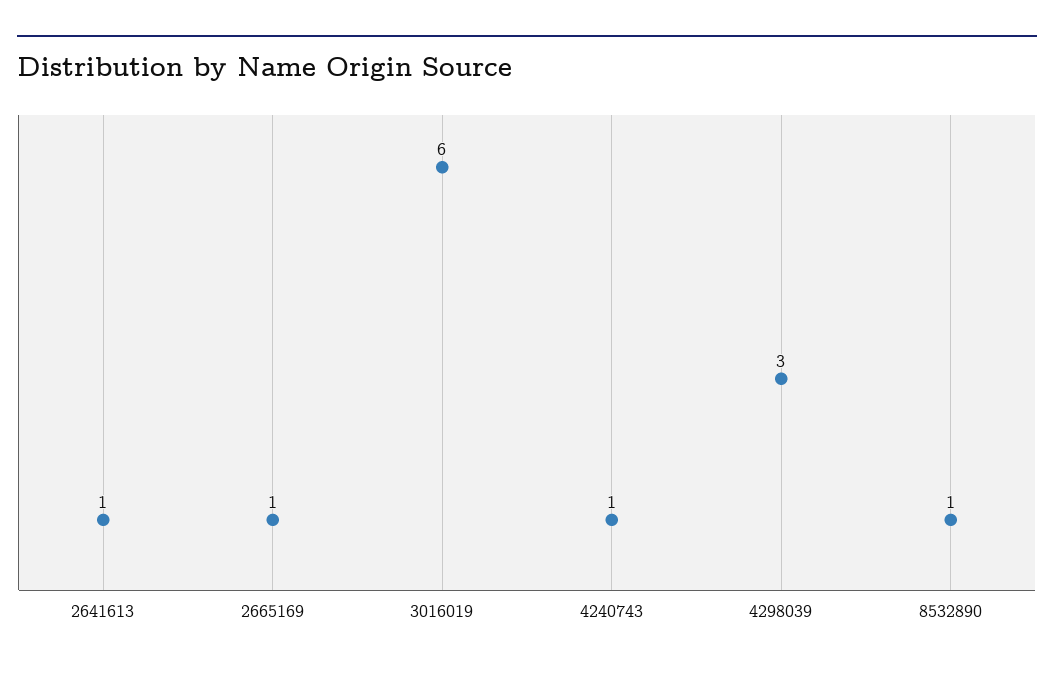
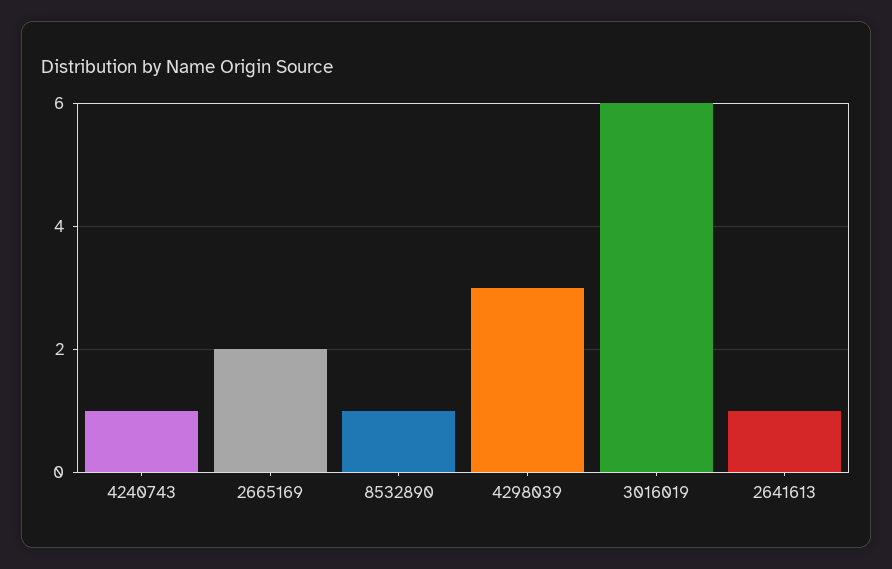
2665169: 1 -> 2

